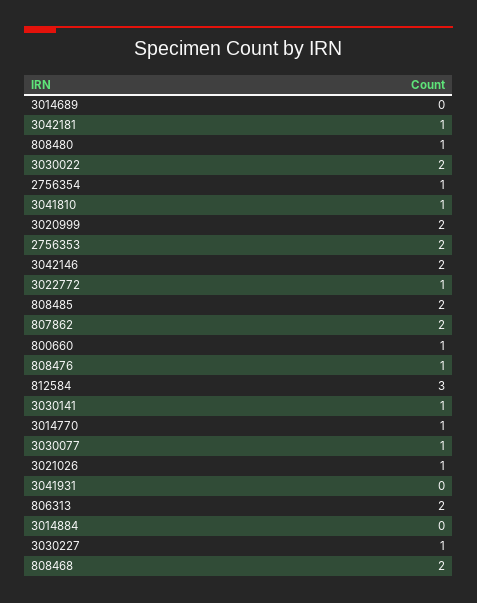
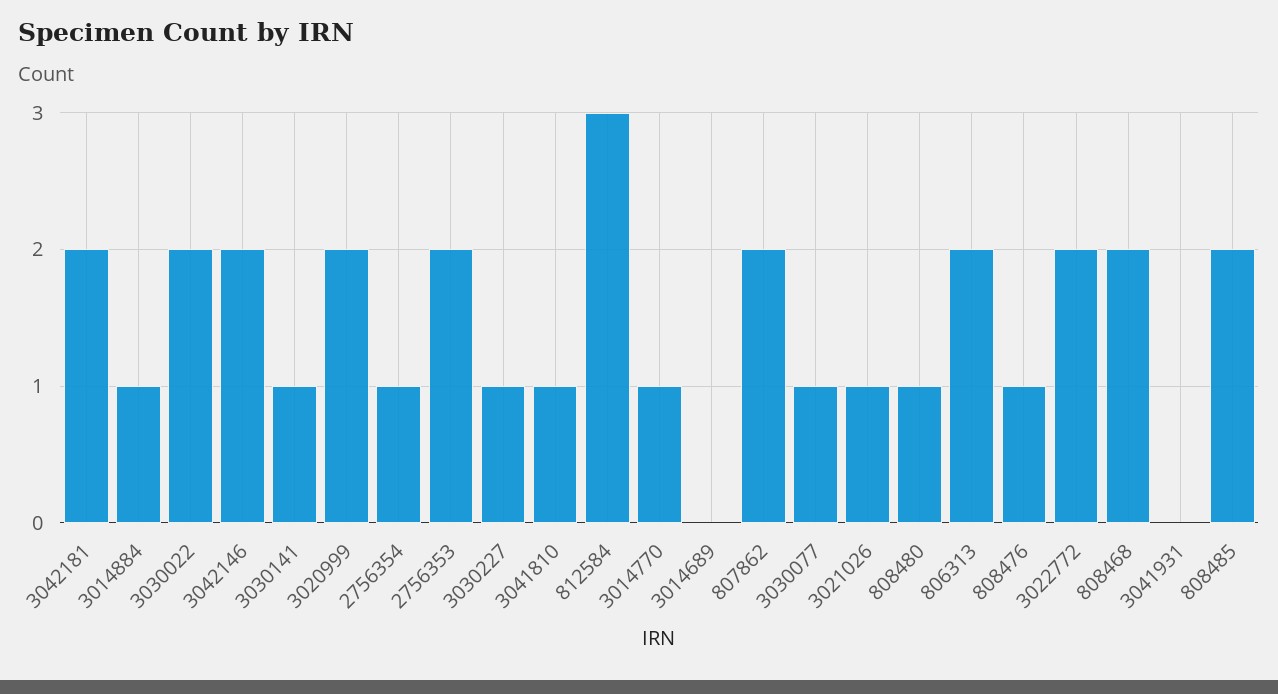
3042181: 1 -> 2
3022772: 1 -> 2
800660: 1 -> none
3014884: 0 -> 1

